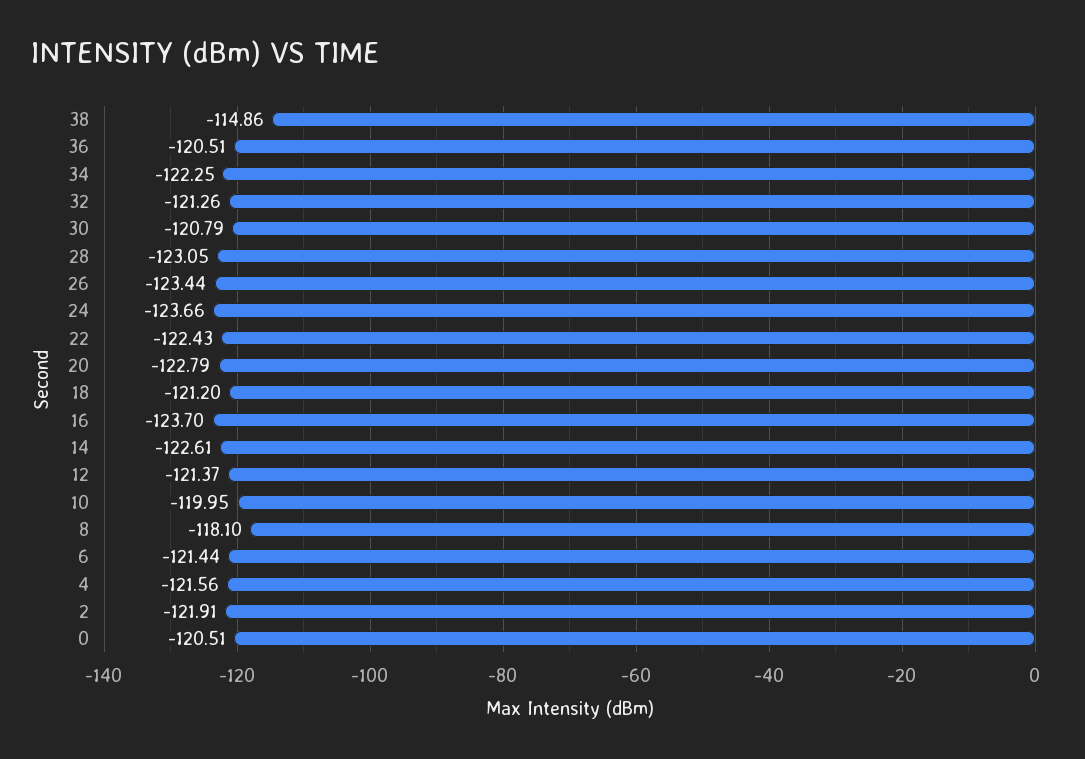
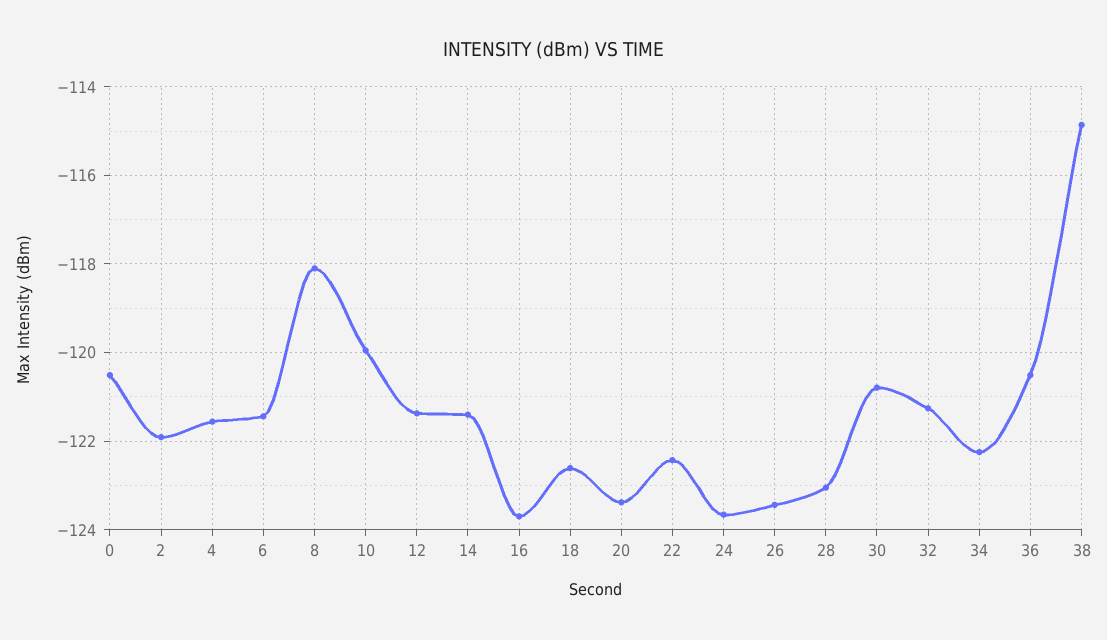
20: -122.79 -> -123.4
18: -121.2 -> -122.6
14: -122.61 -> -121.4

